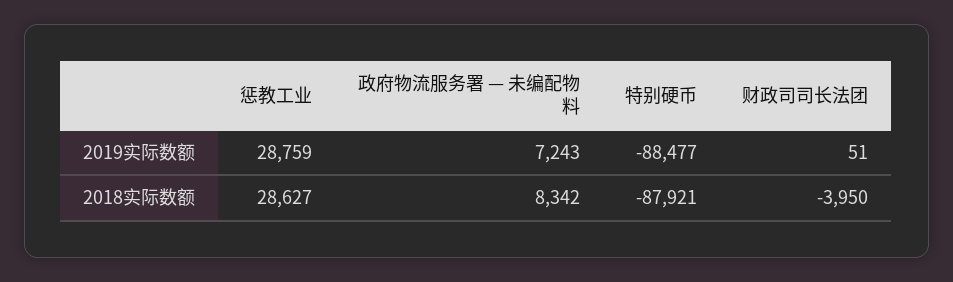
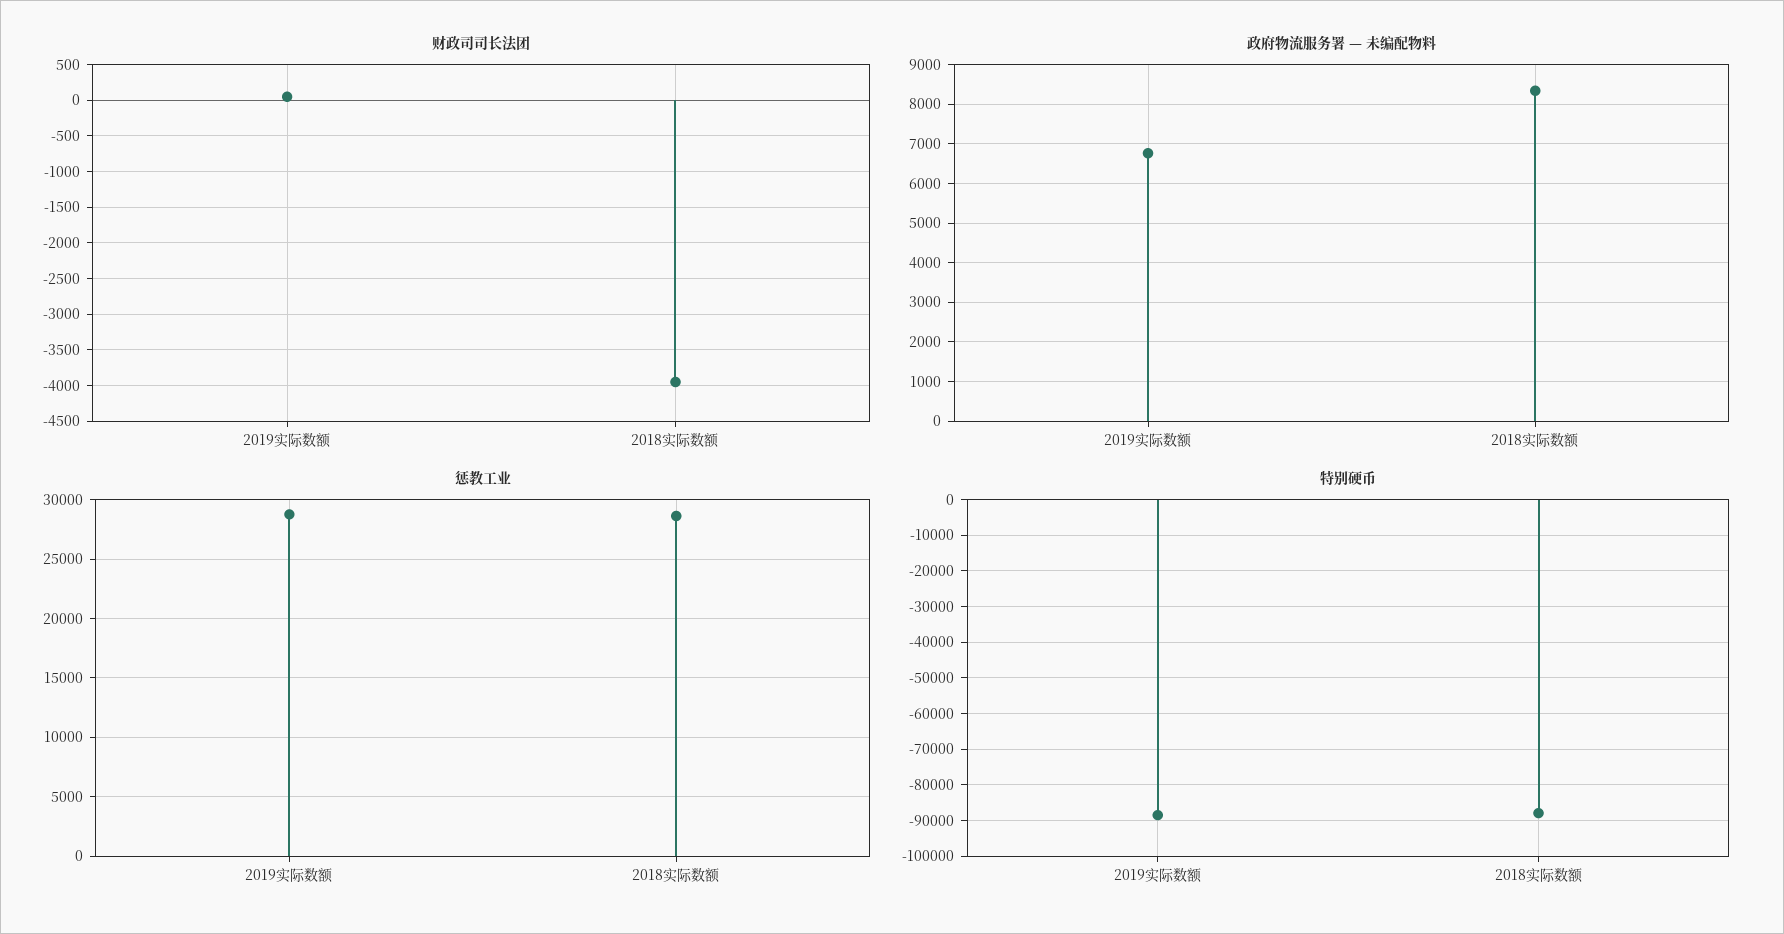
政府物流服务署 — 未编配物料, 2019实际数额: 7243 -> 6800

